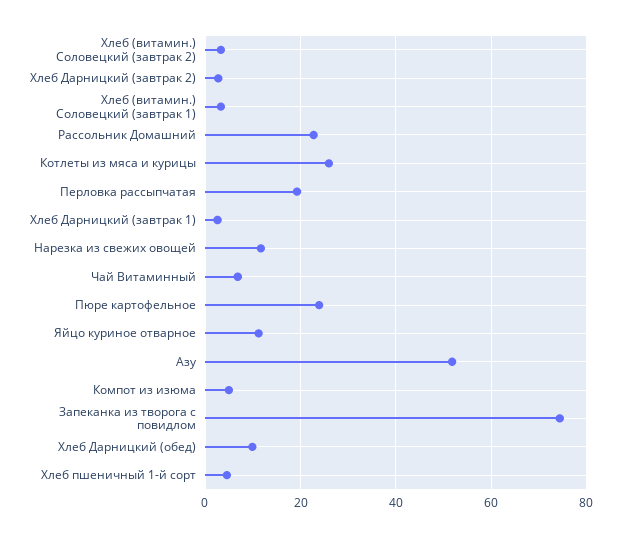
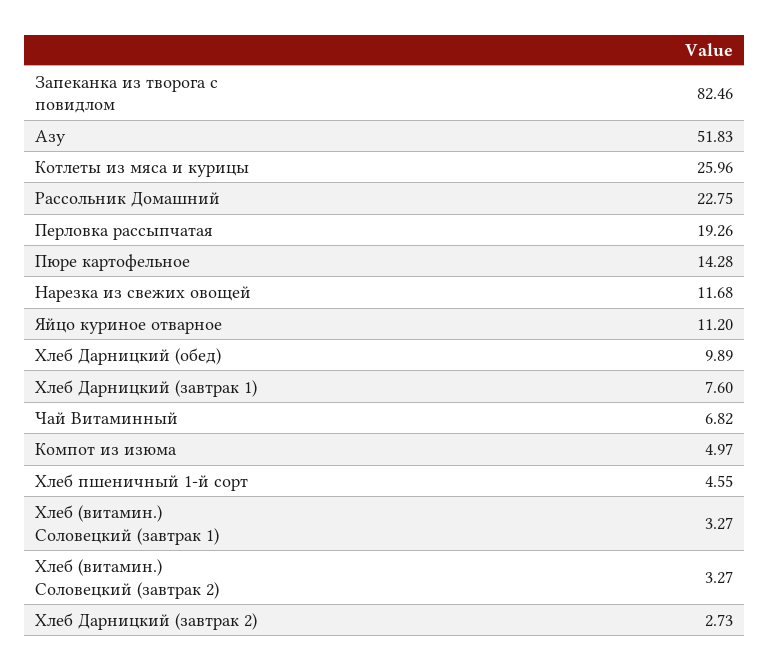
Хлеб Дарницкий (завтрак 1): 2 -> 7.6
Пюре картофельное: 24 -> 14.28
Запеканка из творога с повидлом: 74 -> 82.46

